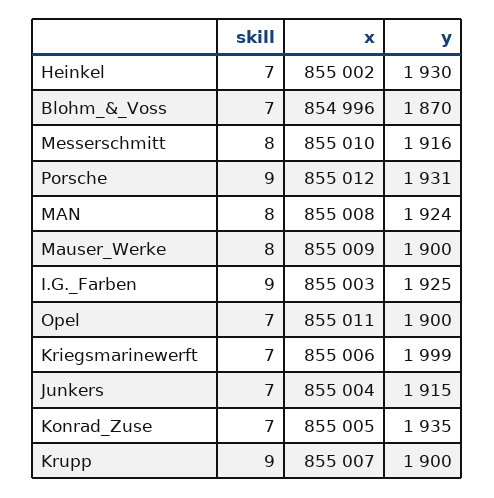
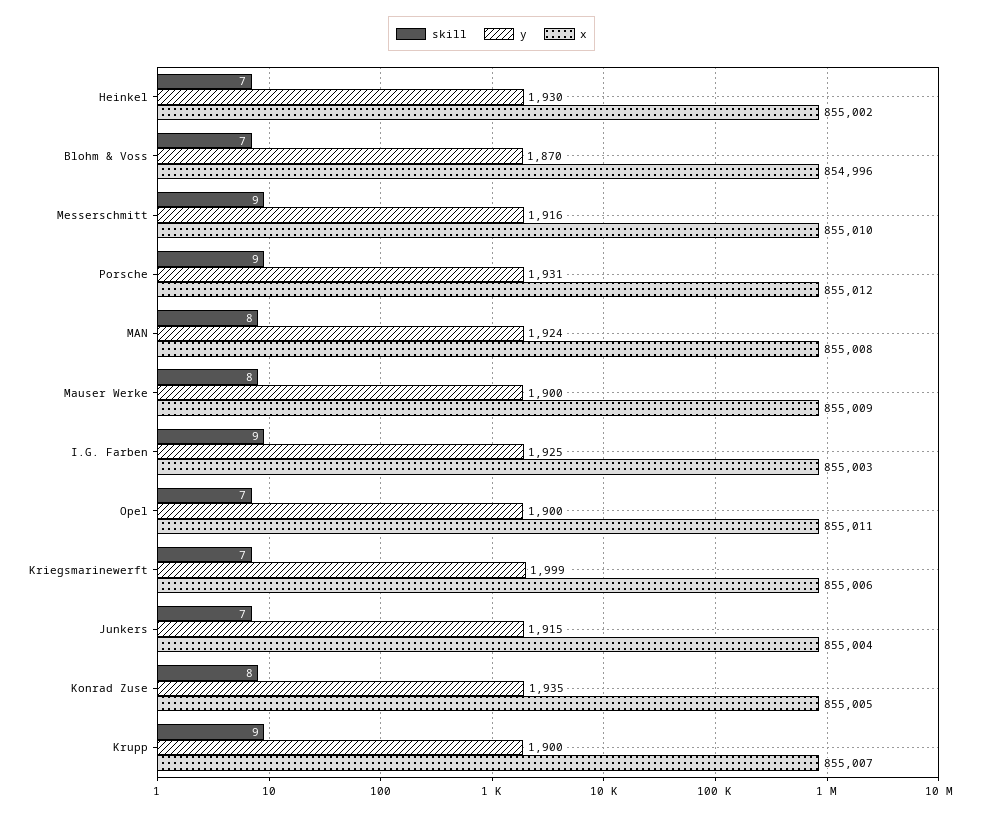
skill, Messerschmitt: 8 -> 9
skill, Konrad_Zuse: 7 -> 8

